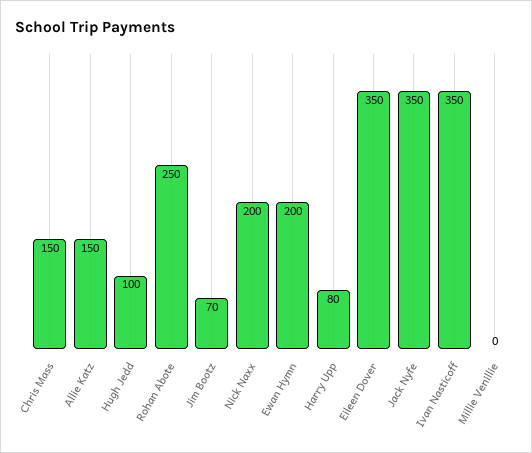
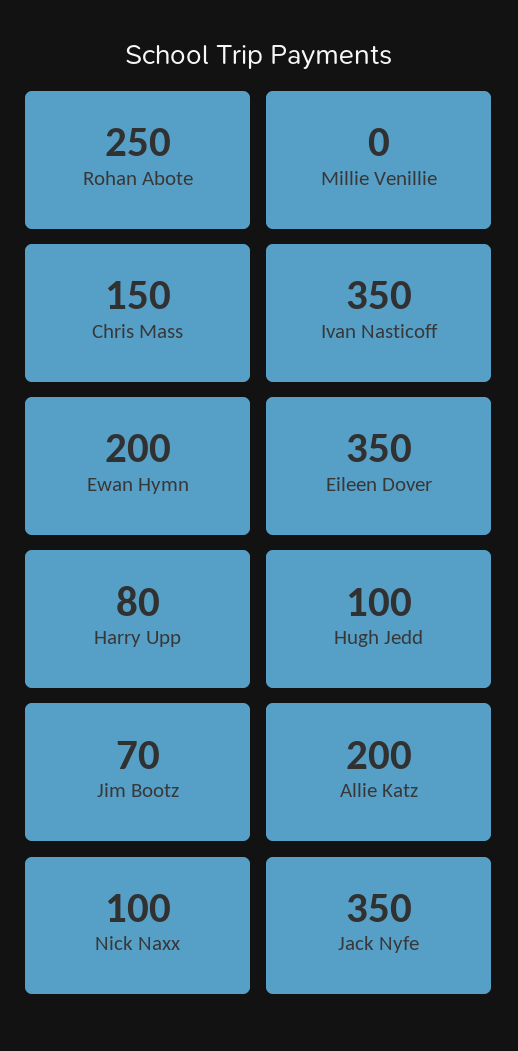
Allie Katz: 150 -> 200
Nick Naxx: 200 -> 100

